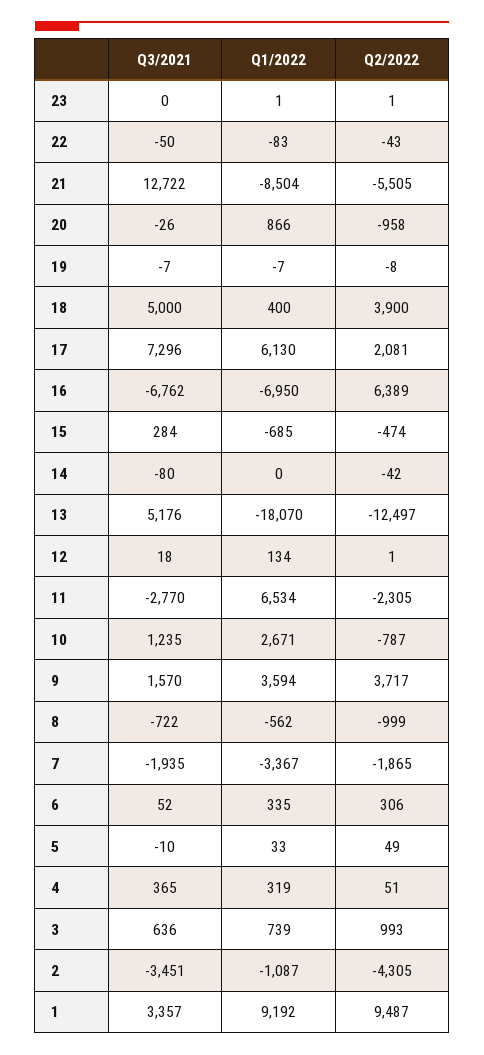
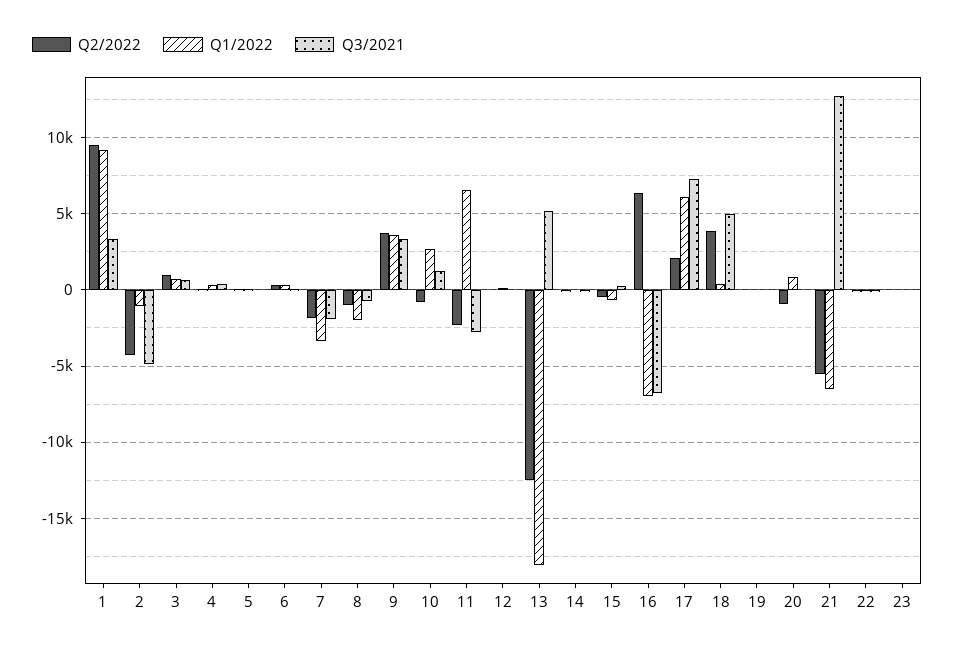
Q1/2022, 21: -8504 -> -6500
Q3/2021, 9: 1570 -> 3500
Q1/2022, 8: -562 -> -2000
Q3/2021, 2: -3451 -> -5000

